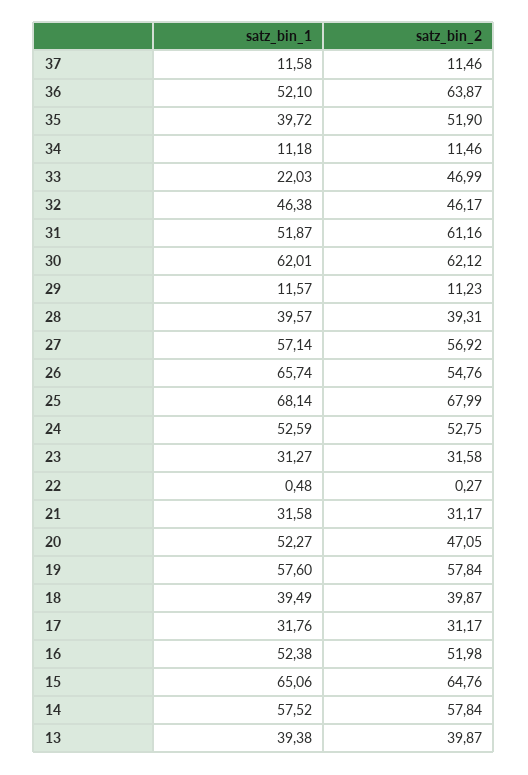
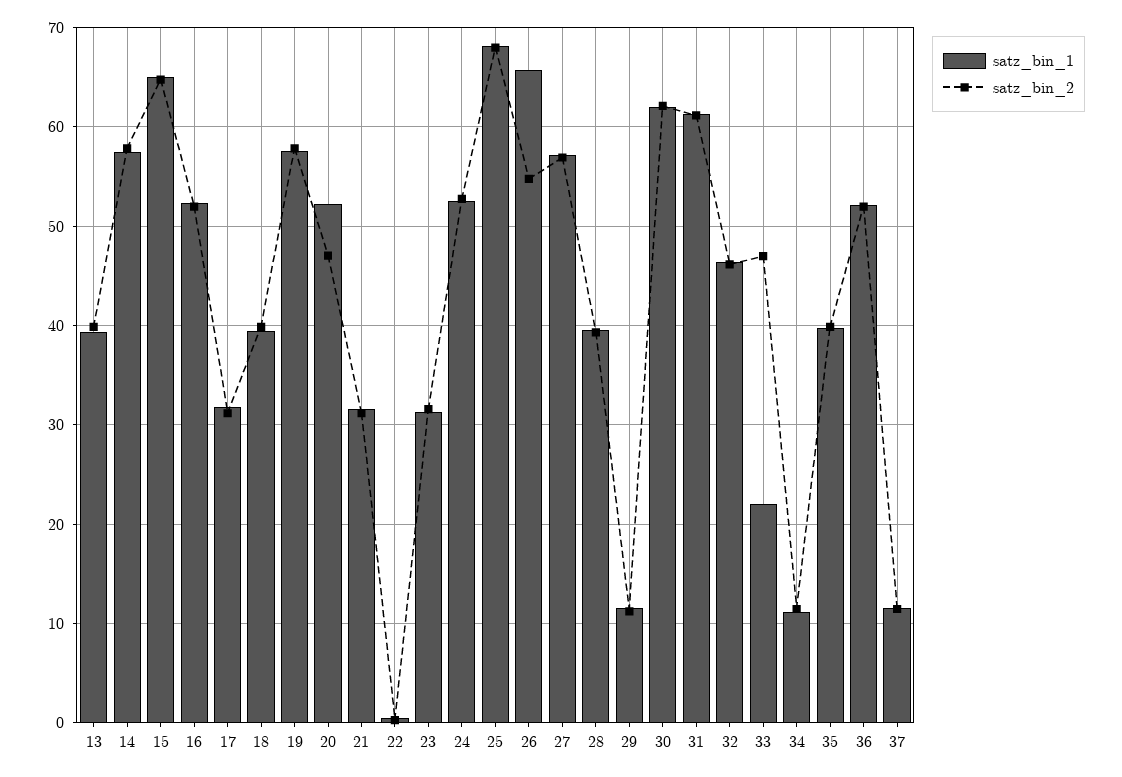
satz_bin_2, 36: 63.87 -> 52
satz_bin_2, 35: 51.9 -> 40
satz_bin_1, 31: 51.87 -> 61

